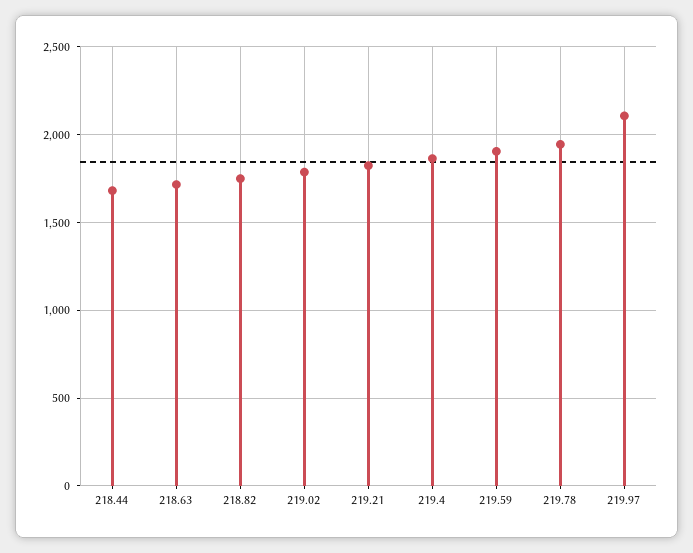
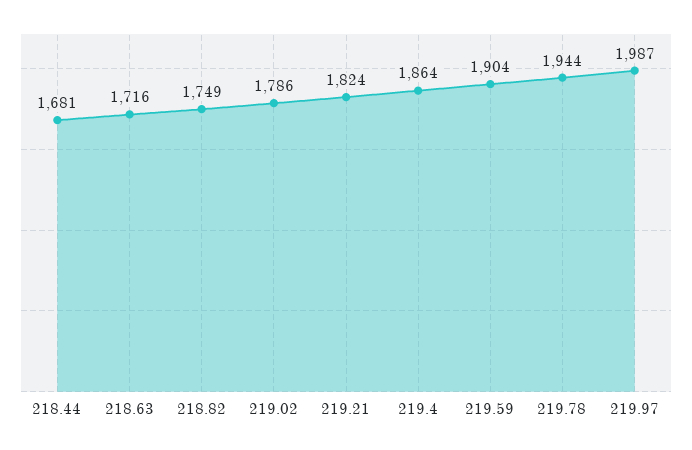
219.97: 2100 -> 1987

